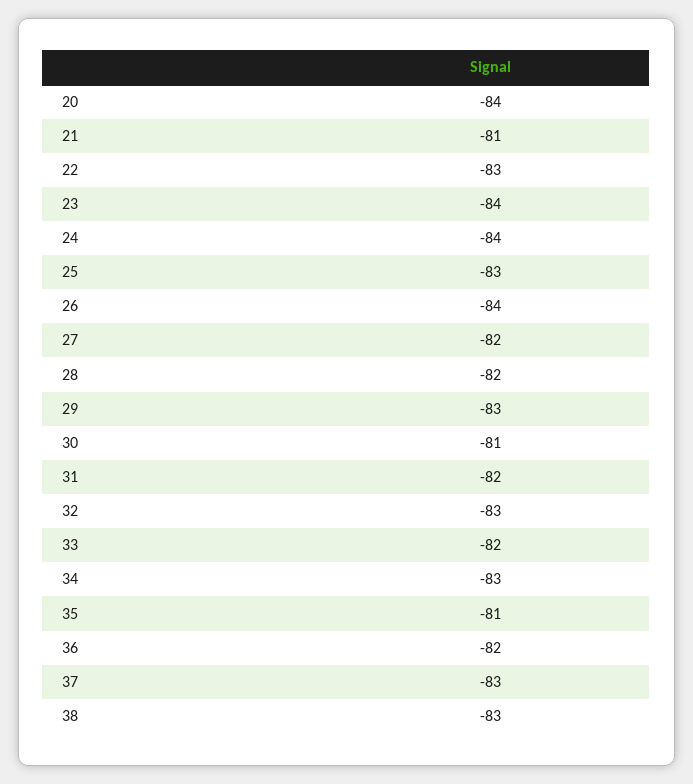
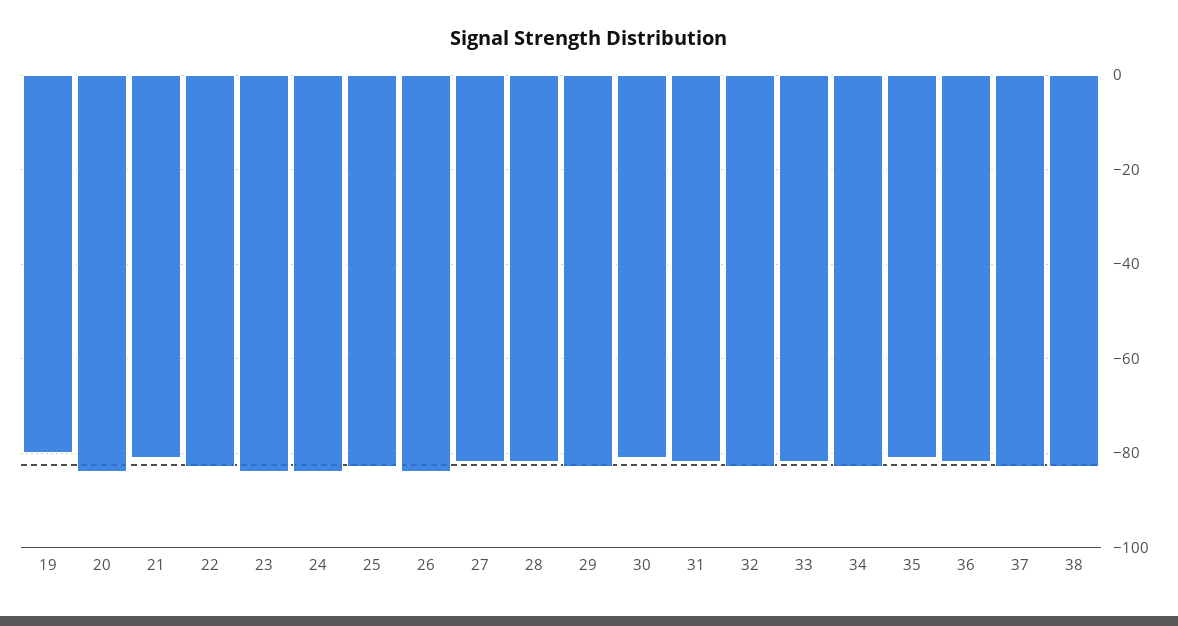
19: none -> -80

